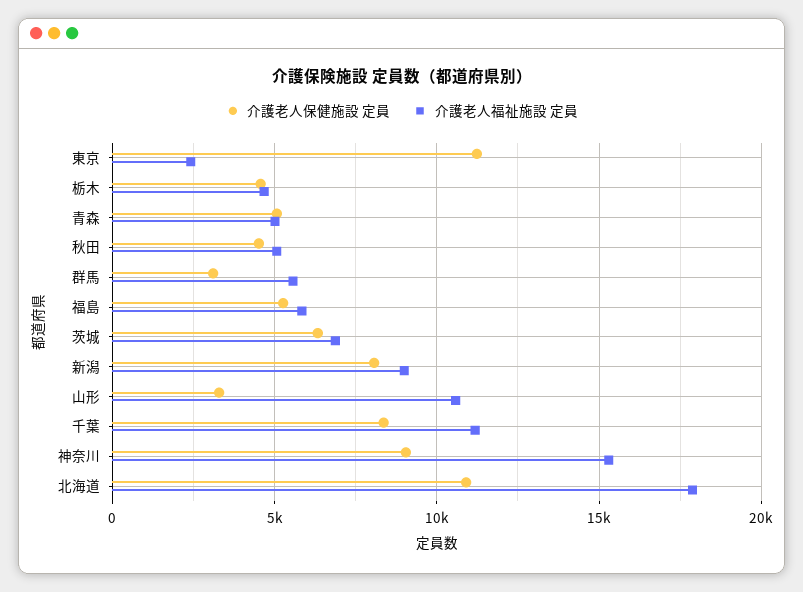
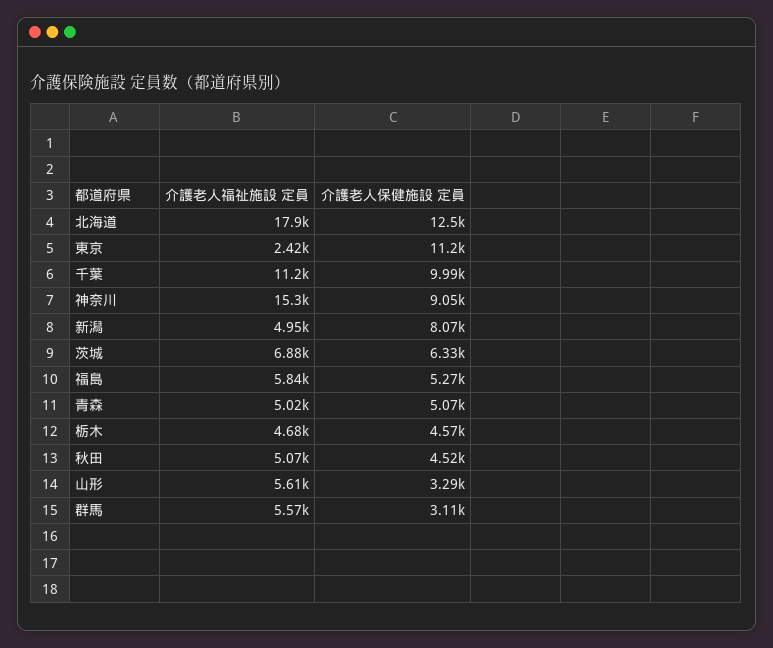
介護老人福祉施設 定員, 新潟: 9000 -> 4950
介護老人福祉施設 定員, 山形: 10500 -> 5610
介護老人保健施設 定員, 千葉: 8500 -> 9990
介護老人保健施設 定員, 北海道: 11000 -> 12500

